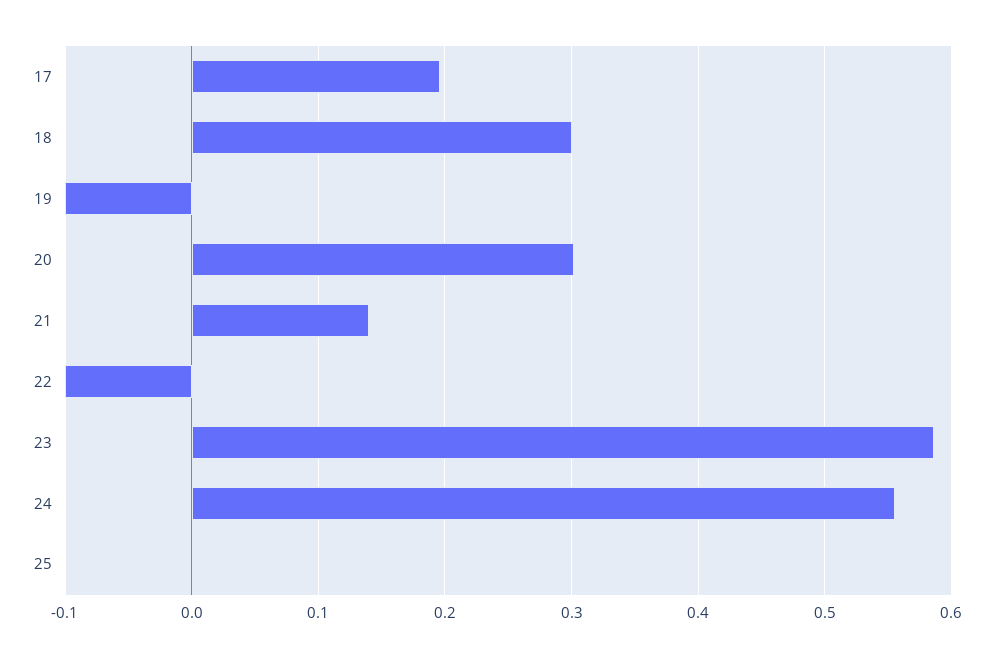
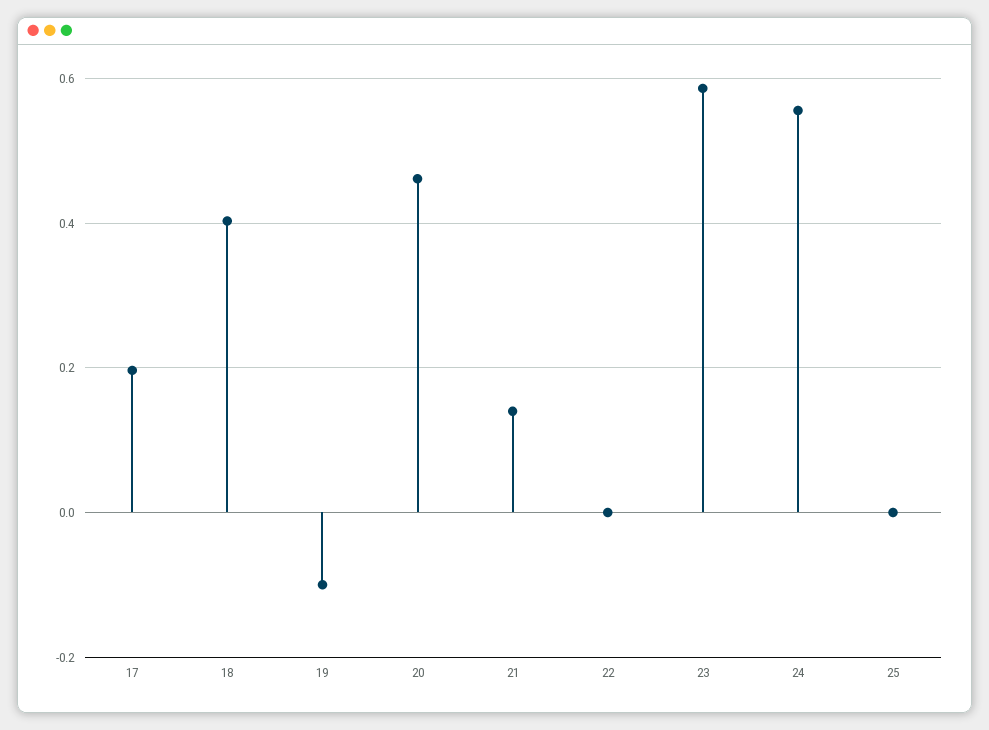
18: 0.3 -> 0.4
20: 0.3 -> 0.46
22: -0.1 -> 0

